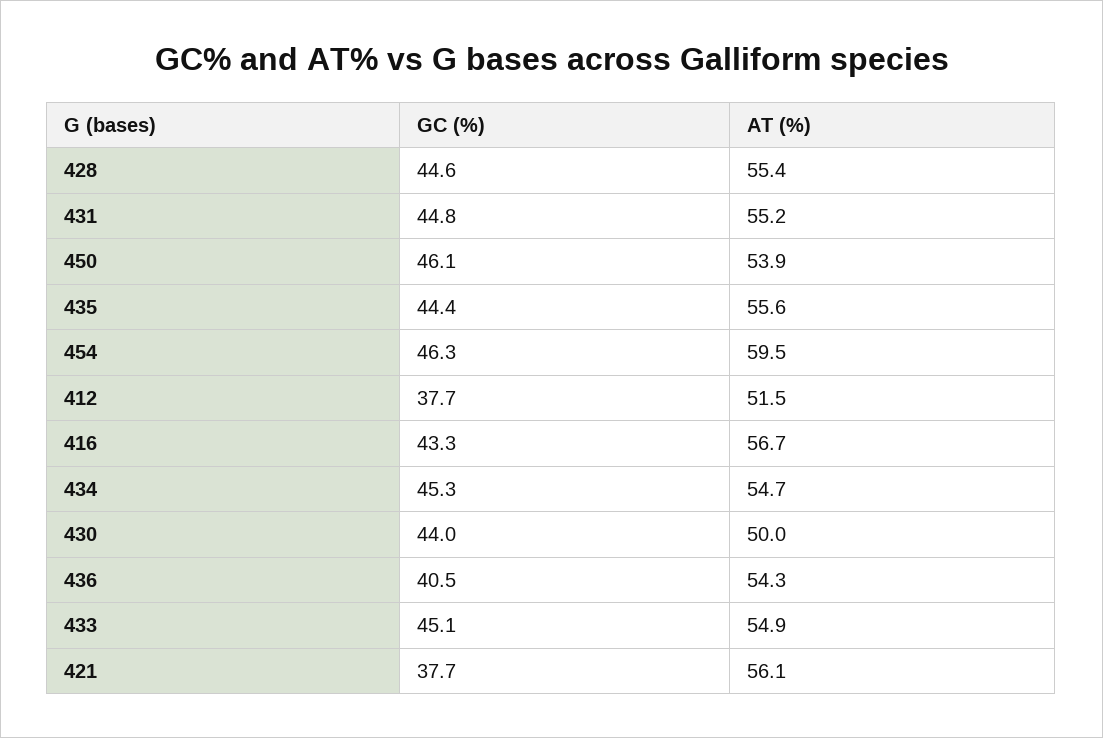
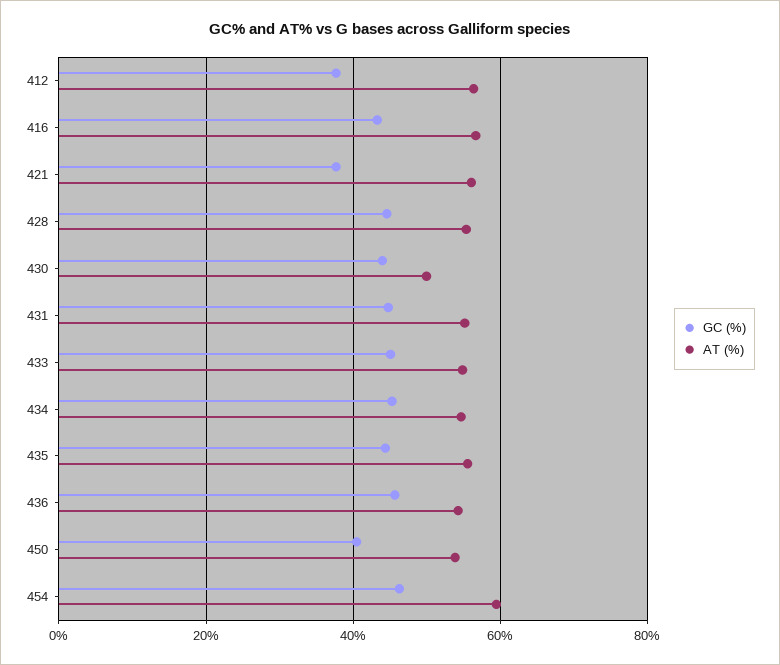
GC (%), 450: 46.1 -> 40
AT (%), 412: 51.5 -> 56
GC (%), 436: 40.5 -> 46

